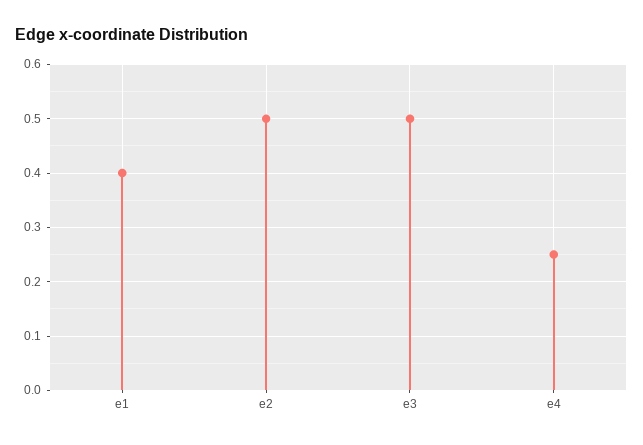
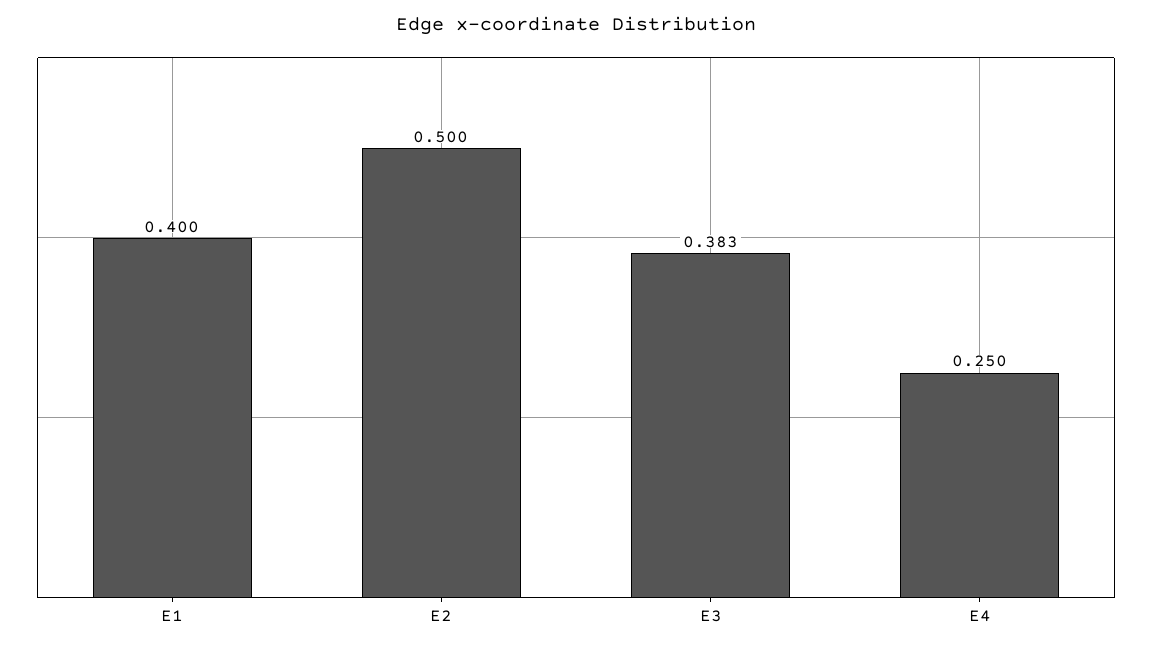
e3: 0.5 -> 0.383

